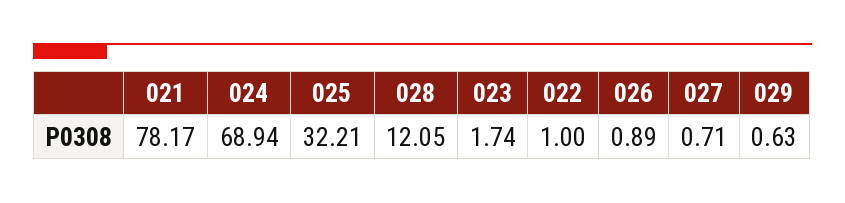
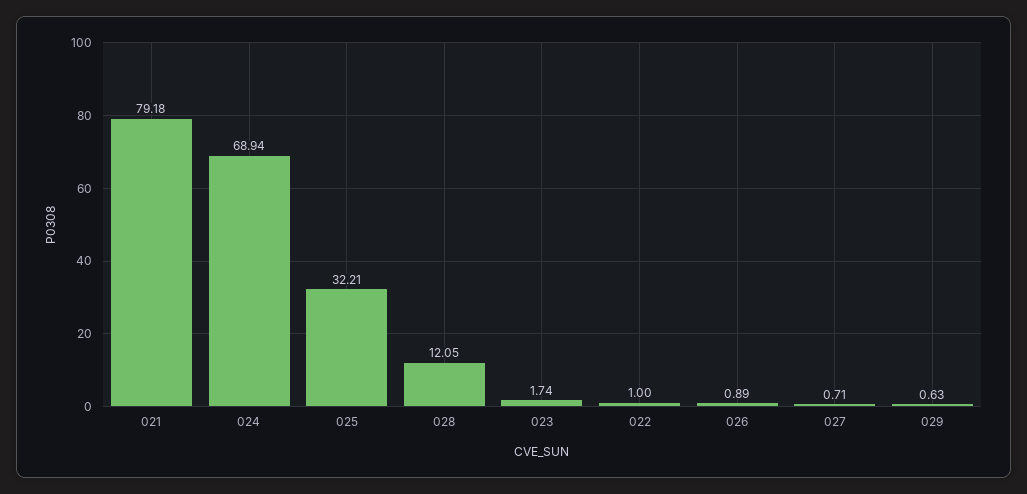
021: 78.17 -> 79.18

